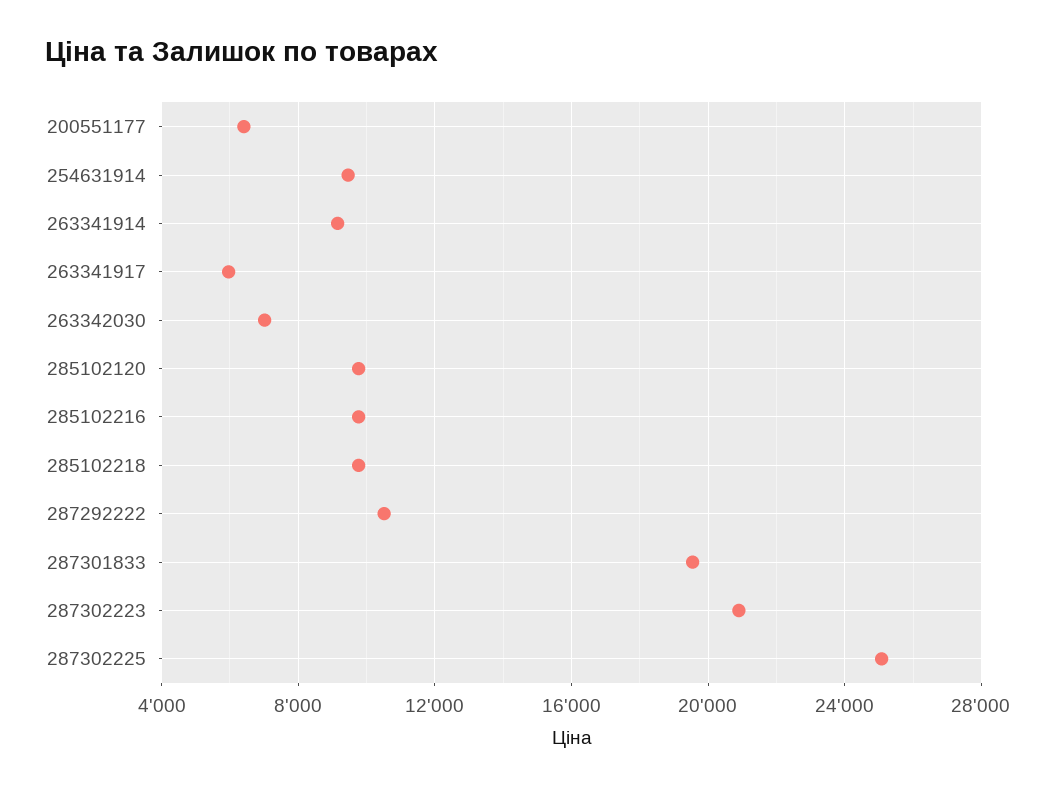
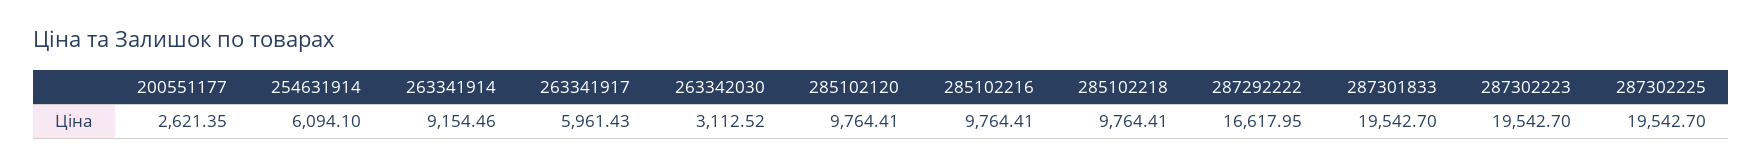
200551177: 6500 -> 2621.35
254631914: 9500 -> 6094.1
263342030: 7000 -> 3112.52
287292222: 10500 -> 16617.95
287302223: 21000 -> 19542.7
287302225: 25000 -> 19542.7

